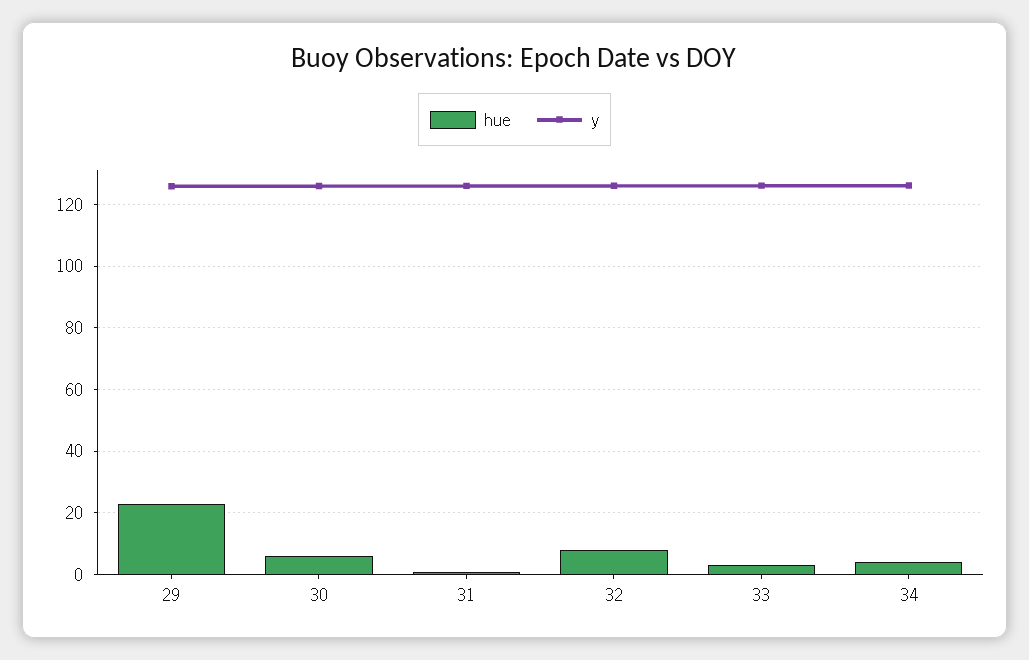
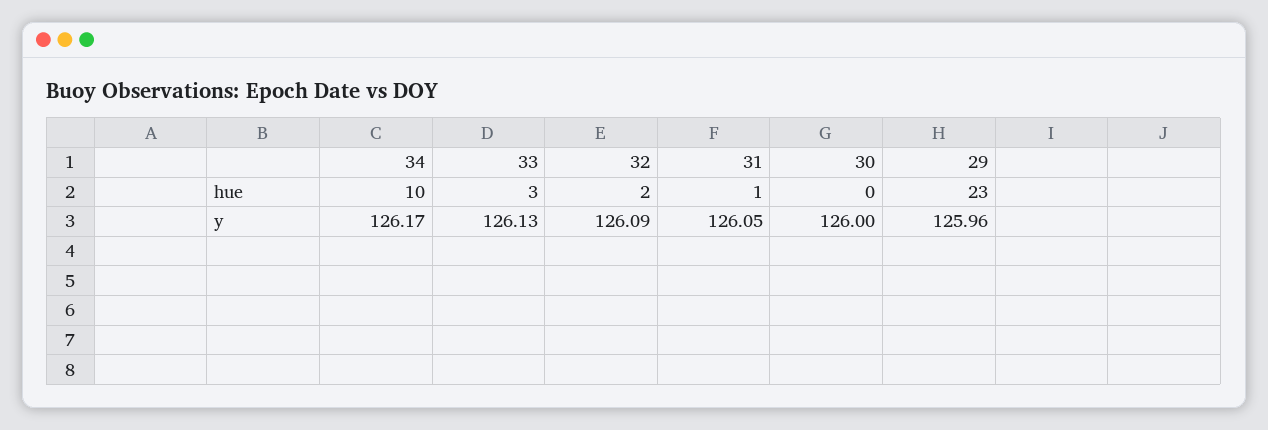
hue, 30: 6 -> 0
hue, 32: 8 -> 2
hue, 34: 4 -> 10

